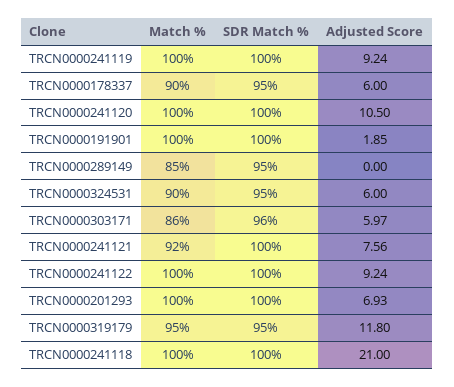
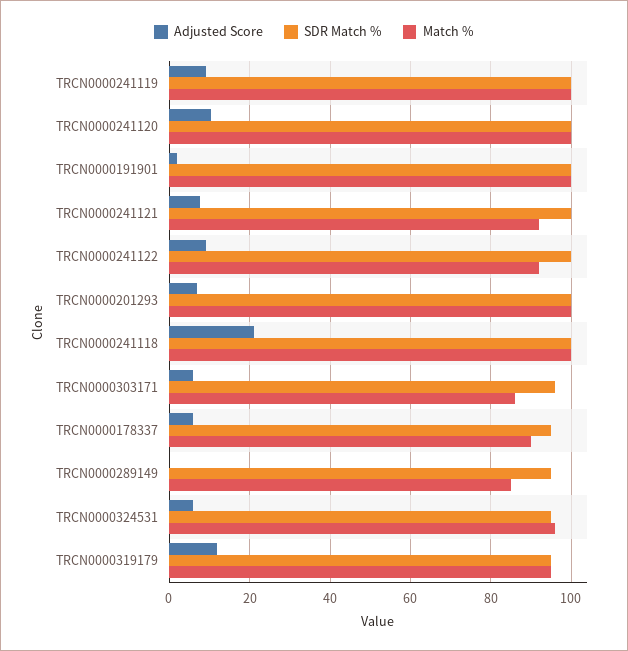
Match %, TRCN0000324531: 90 -> 96
Match %, TRCN0000241122: 100 -> 92

